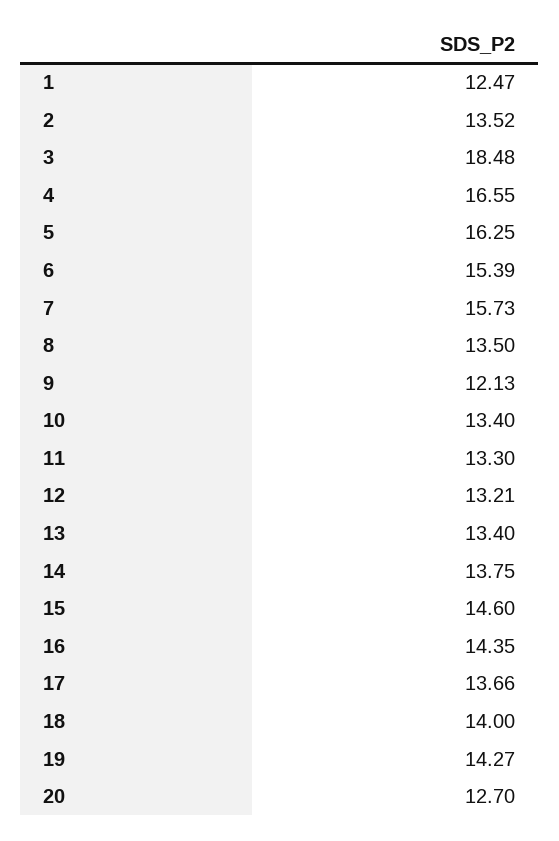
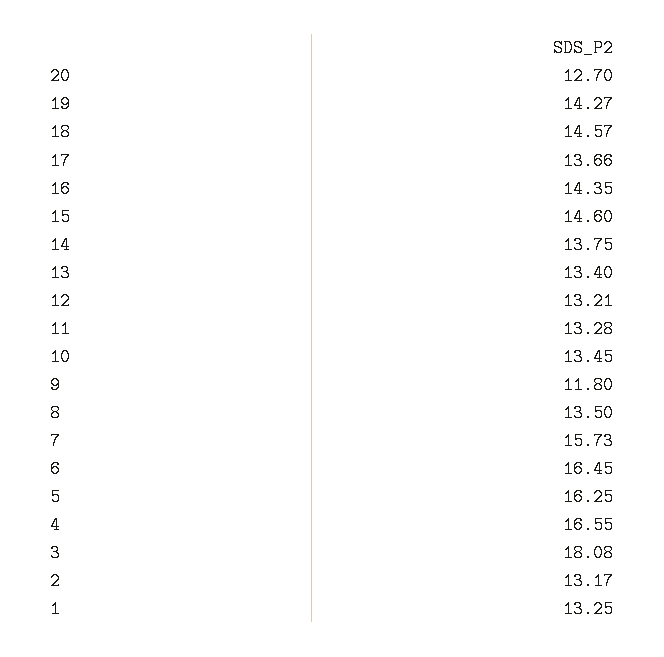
1: 12.47 -> 13.25
2: 13.52 -> 13.17
3: 18.48 -> 18.08
6: 15.39 -> 16.45
9: 12.13 -> 11.8
10: 13.4 -> 13.45
11: 13.3 -> 13.28
18: 14 -> 14.57

